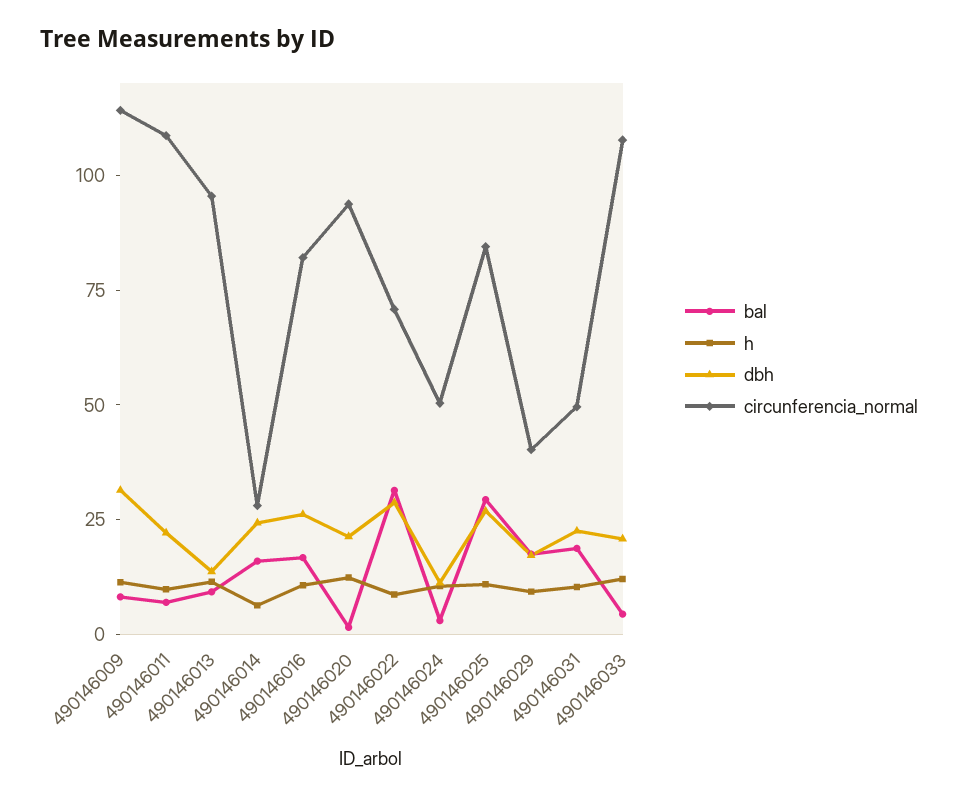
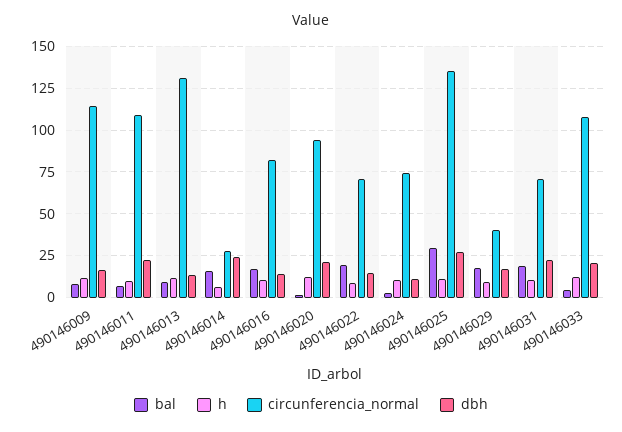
dbh, 490146009: 30 -> 15
circunferencia_normal, 490146013: 95 -> 130
dbh, 490146016: 25 -> 15
bal, 490146022: 30 -> 20
dbh, 490146022: 30 -> 15
circunferencia_normal, 490146024: 50 -> 75
circunferencia_normal, 490146025: 85 -> 135
circunferencia_normal, 490146031: 50 -> 70

